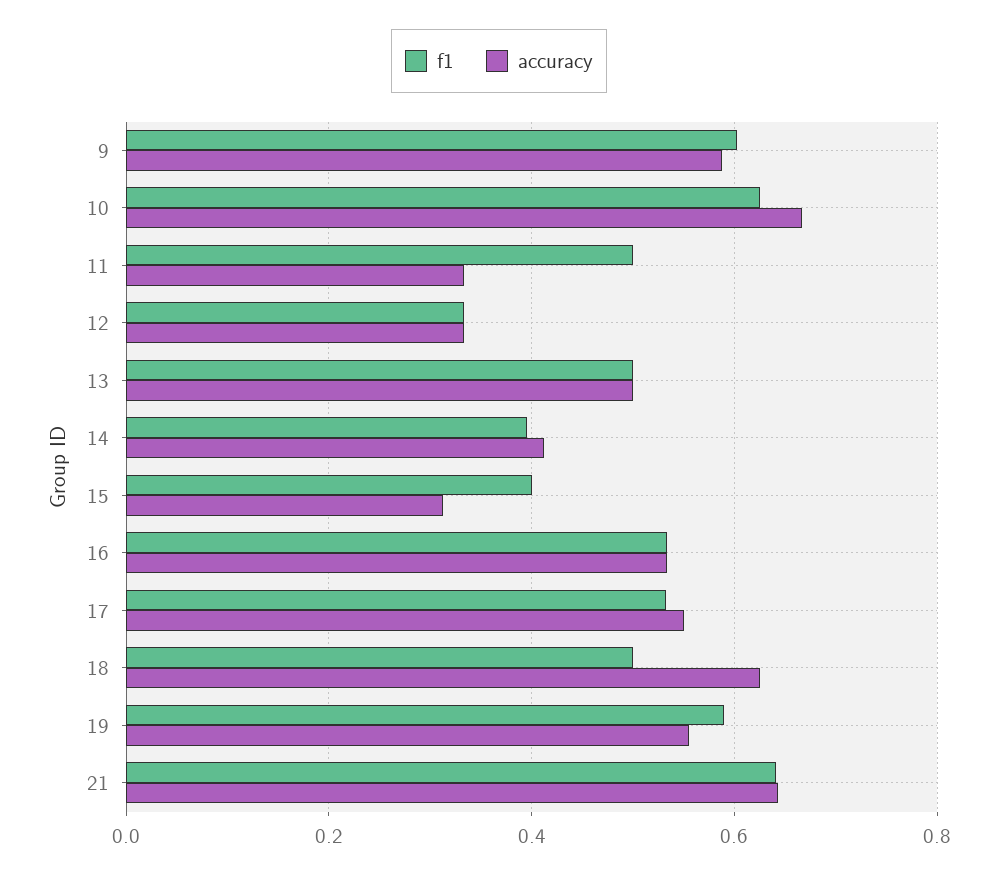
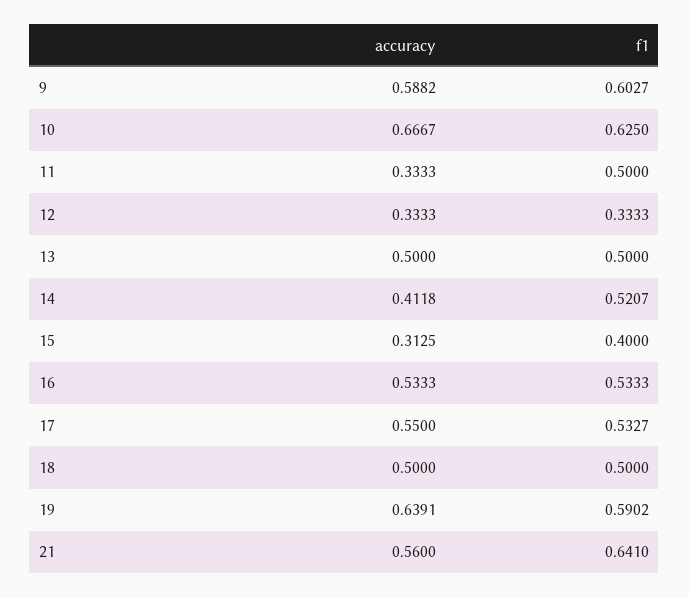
f1, 14: 0.4 -> 0.5207
accuracy, 18: 0.62 -> 0.5
accuracy, 19: 0.56 -> 0.6391
accuracy, 21: 0.64 -> 0.56

